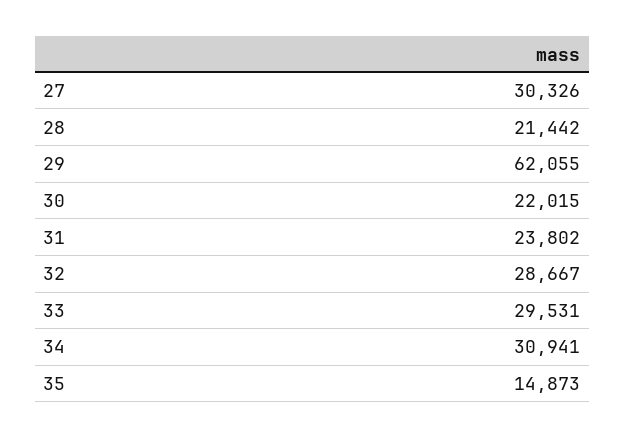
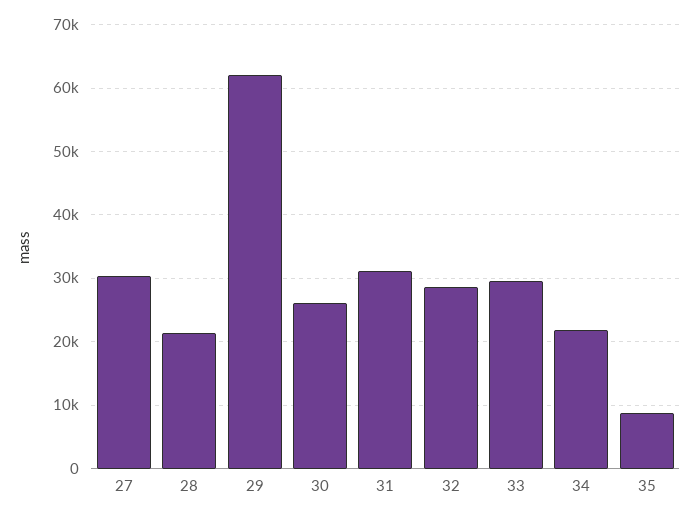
30: 22015 -> 26000
31: 23802 -> 31000
34: 30941 -> 22000
35: 14873 -> 9000

